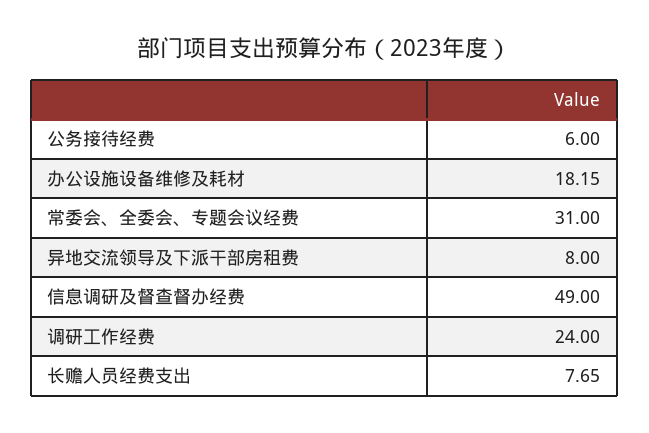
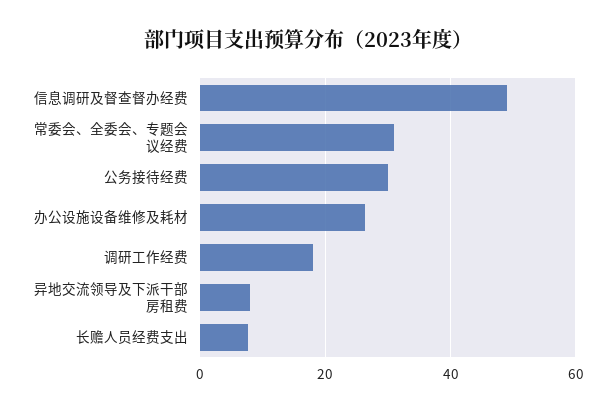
公务接待经费: 6 -> 30
办公设施设备维修及耗材: 18.15 -> 26
调研工作经费: 24 -> 18

